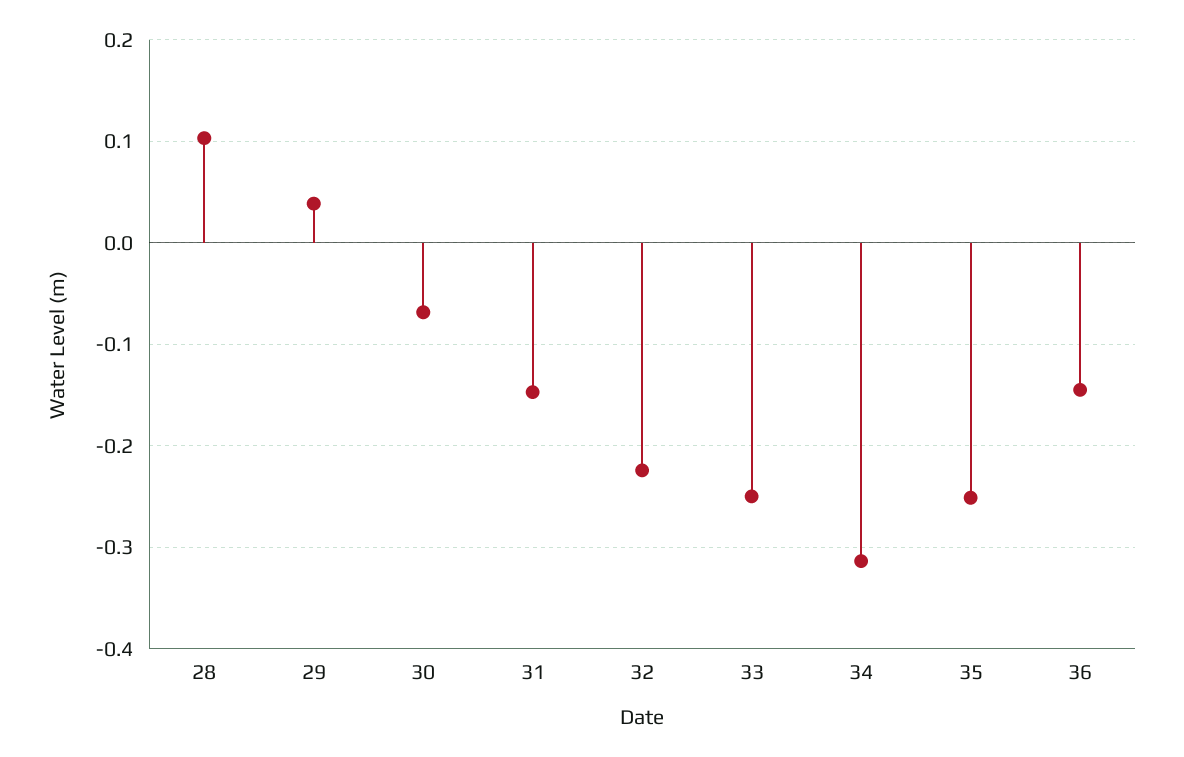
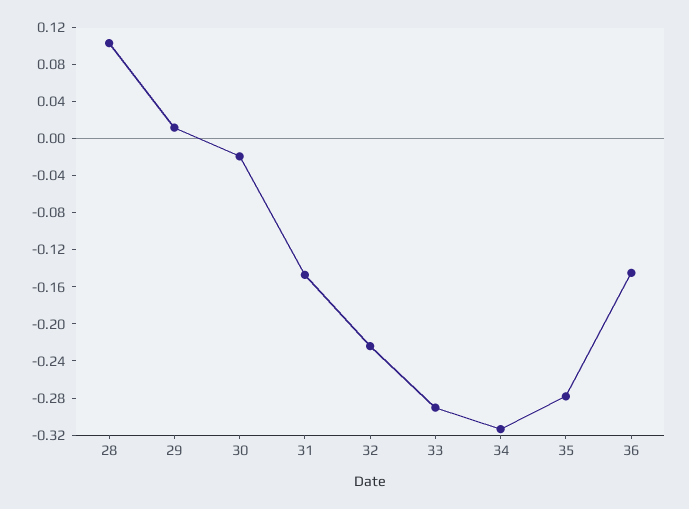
29: 0.04 -> 0.01
30: -0.07 -> -0.02
33: -0.25 -> -0.29
35: -0.25 -> -0.28

